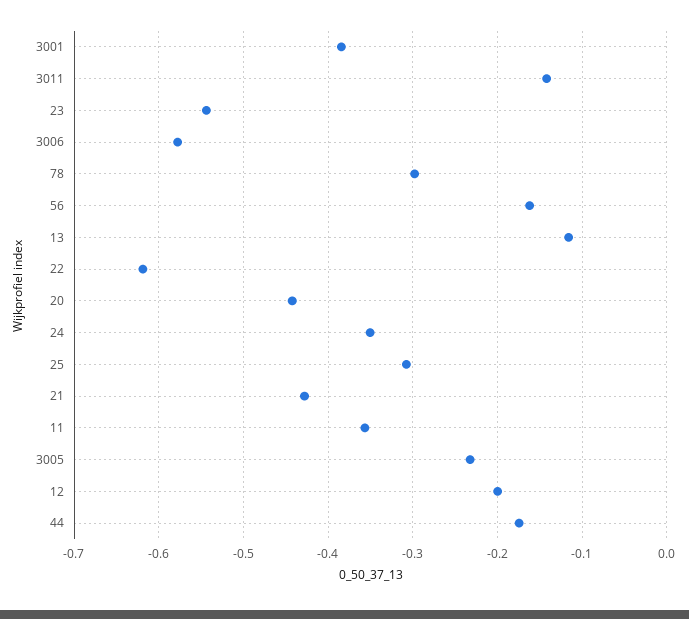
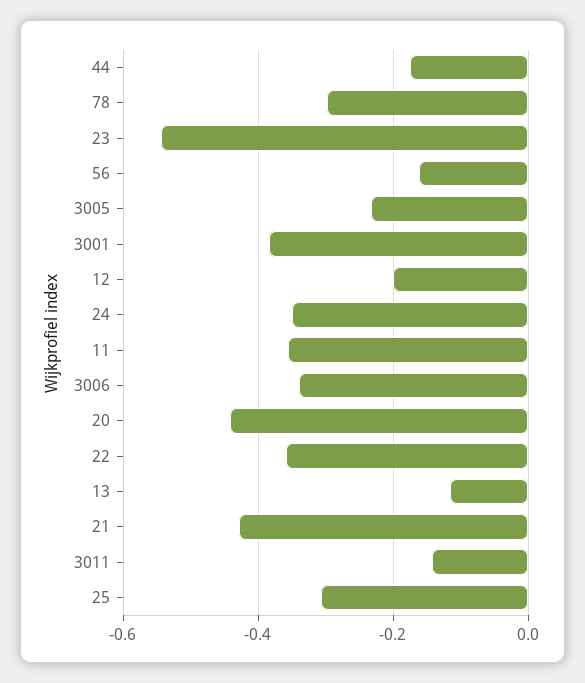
3006: -0.58 -> -0.34
22: -0.62 -> -0.36

